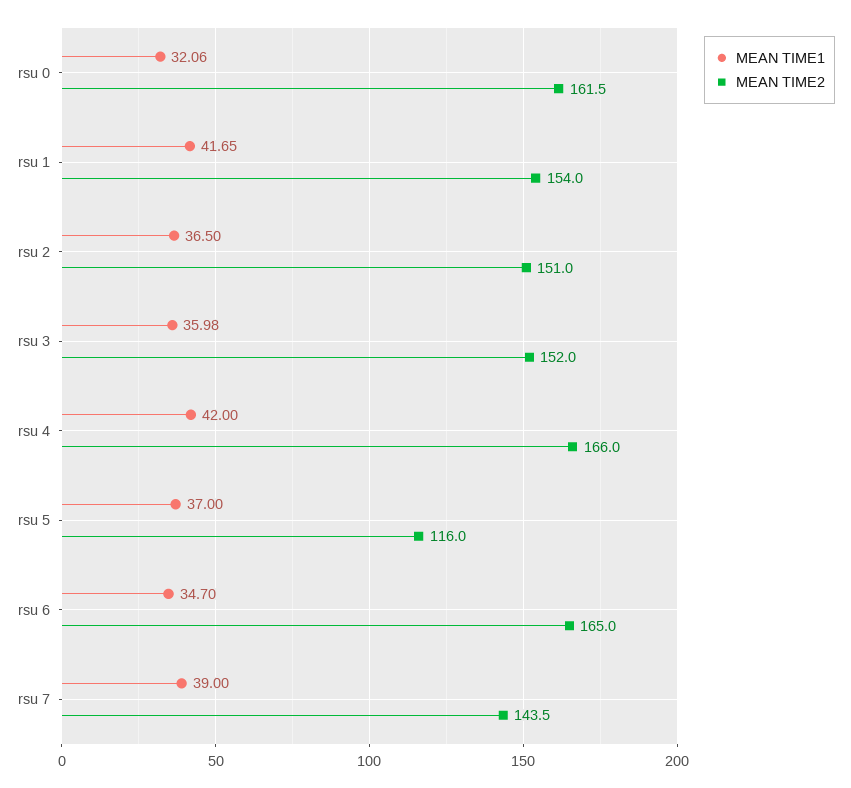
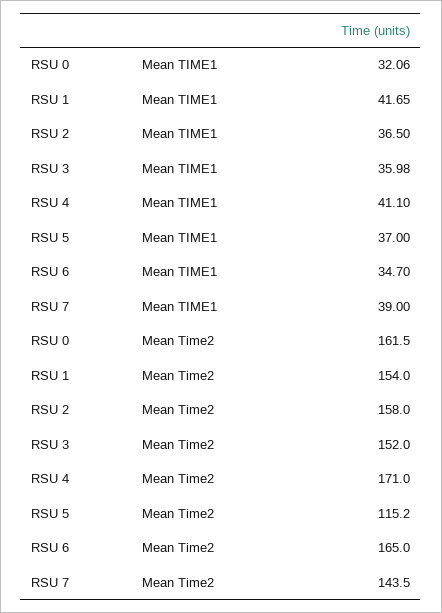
MEAN TIME2, rsu 2: 151 -> 158
MEAN TIME1, rsu 4: 42 -> 41.1
MEAN TIME2, rsu 4: 166 -> 171
MEAN TIME2, rsu 5: 116 -> 115.2

